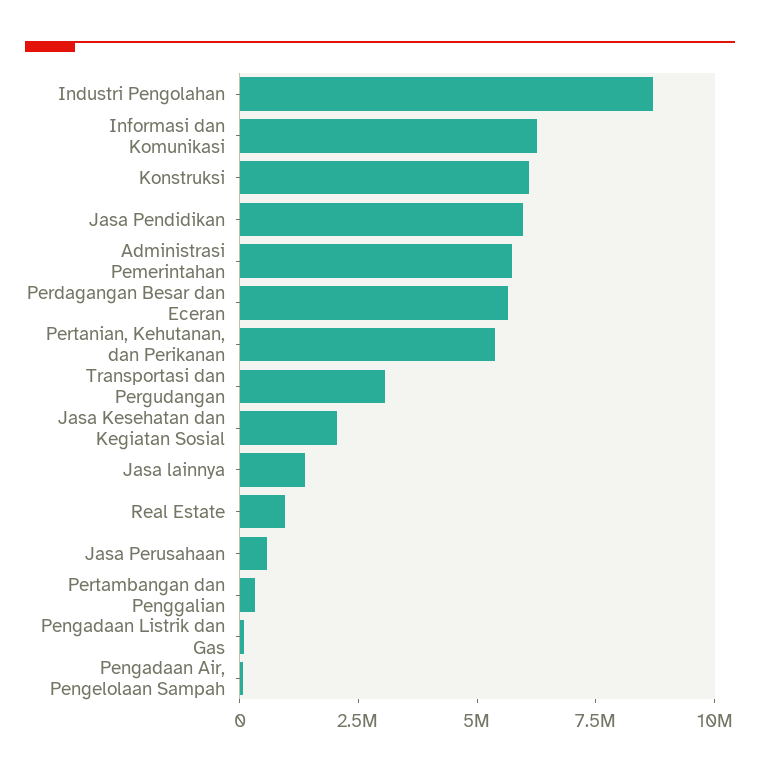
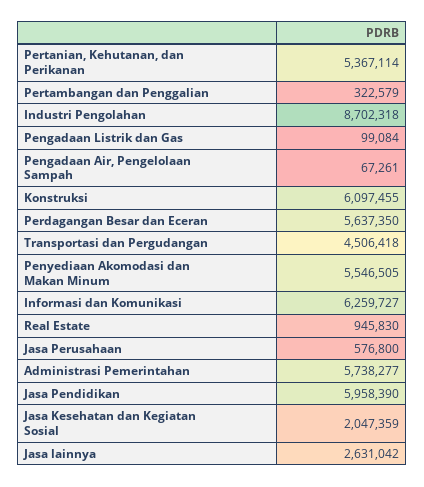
Transportasi dan Pergudangan: 3000000 -> 4506418
Jasa lainnya: 1500000 -> 2631042
Penyediaan Akomodasi dan Makan Minum: none -> 5546505

